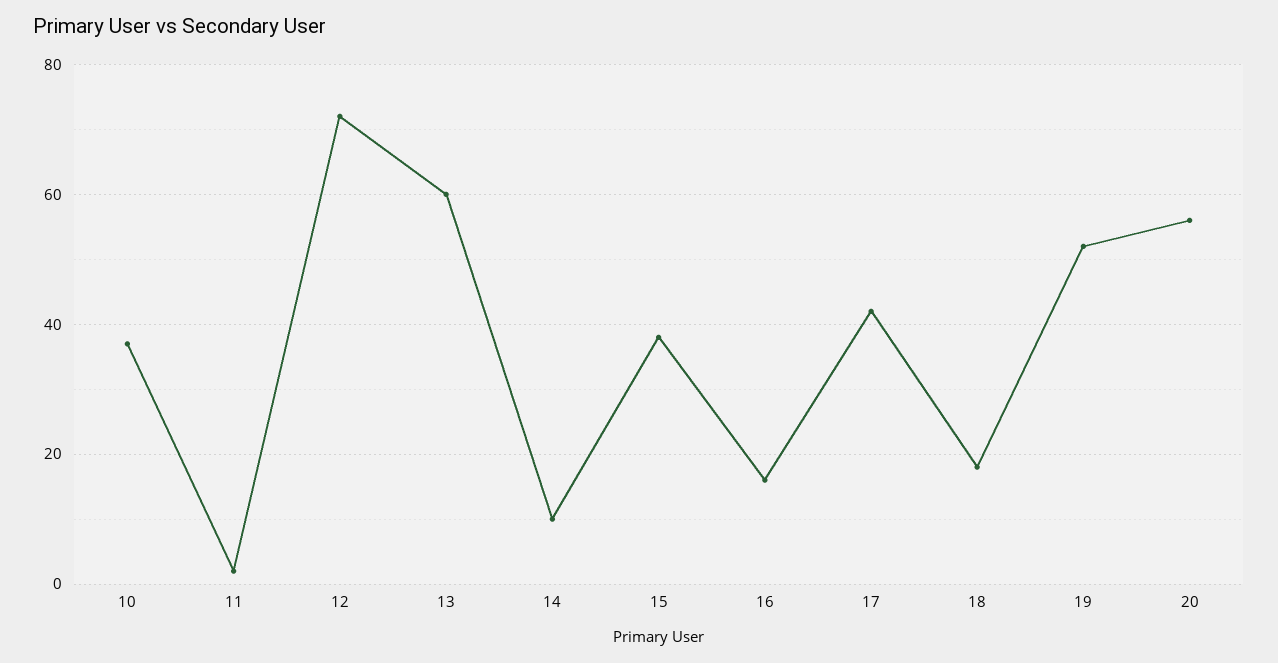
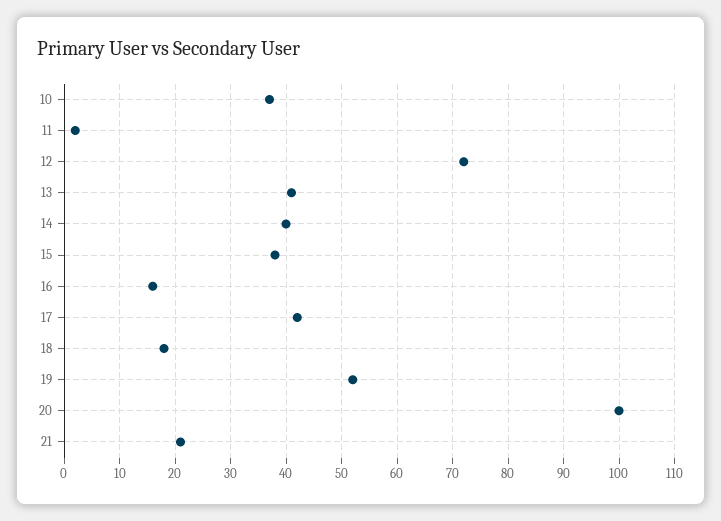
13: 60 -> 40
14: 10 -> 40
20: 55 -> 100
21: none -> 20

